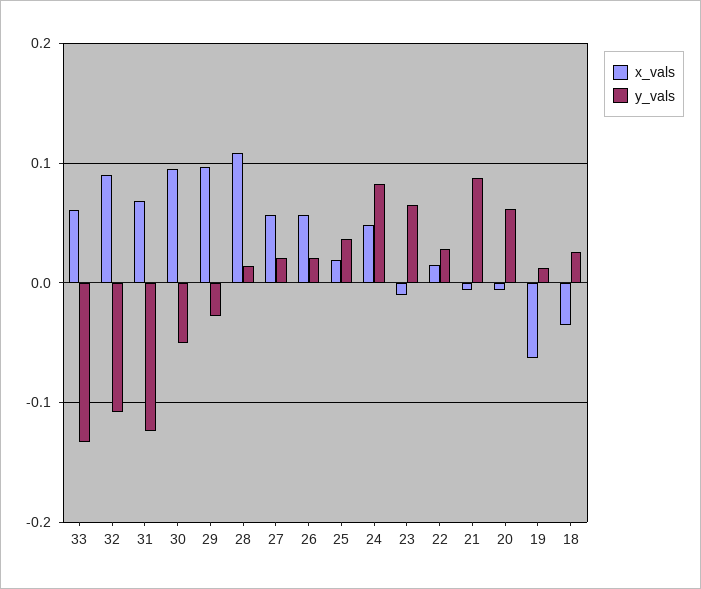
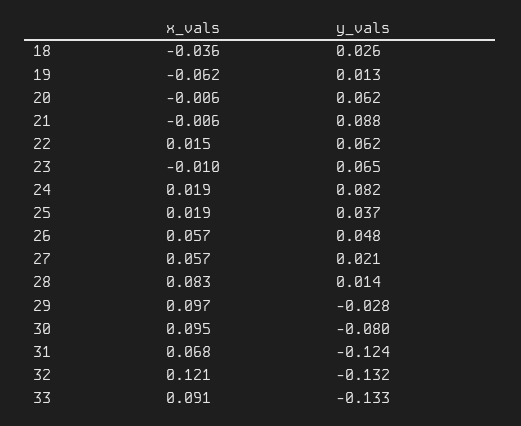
x_vals, 33: 0.06 -> 0.091
x_vals, 32: 0.09 -> 0.121
y_vals, 32: -0.11 -> -0.132
y_vals, 30: -0.05 -> -0.08
x_vals, 28: 0.11 -> 0.083
y_vals, 26: 0.02 -> 0.048
x_vals, 24: 0.05 -> 0.019
y_vals, 22: 0.03 -> 0.062

